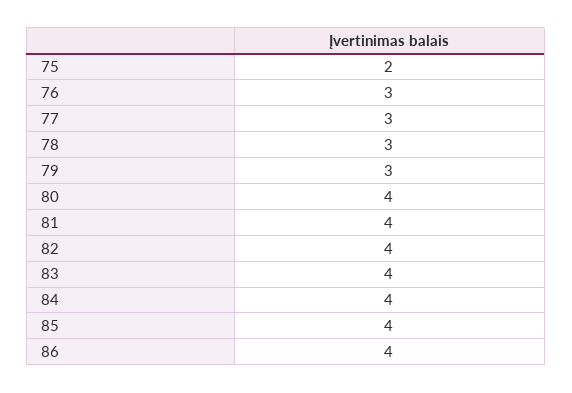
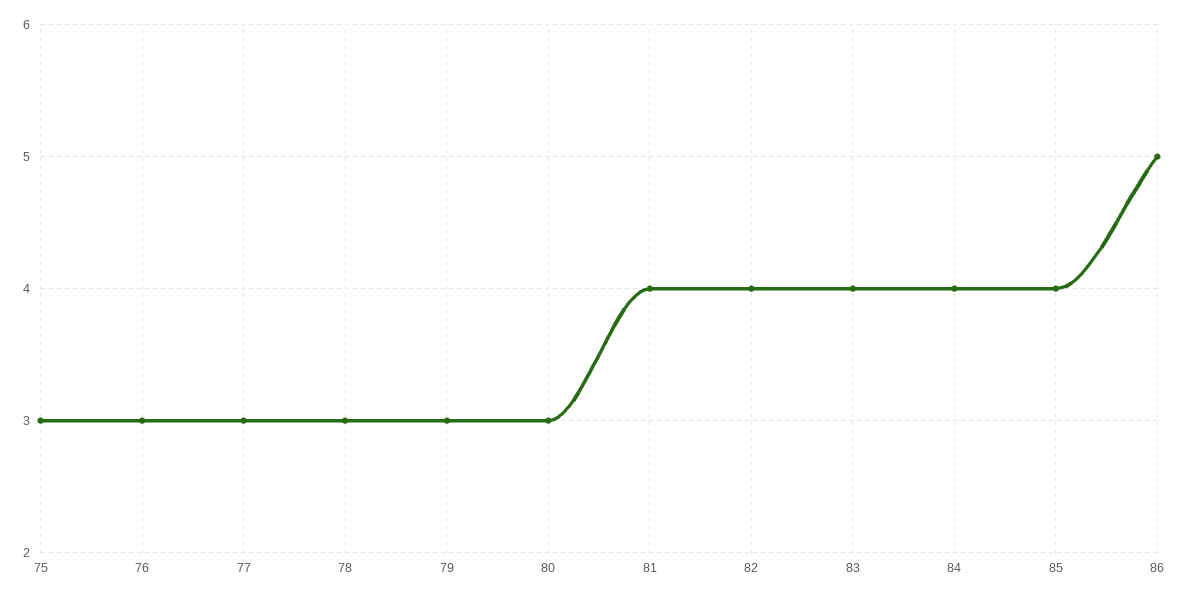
75: 2 -> 3
80: 4 -> 3
86: 4 -> 5

